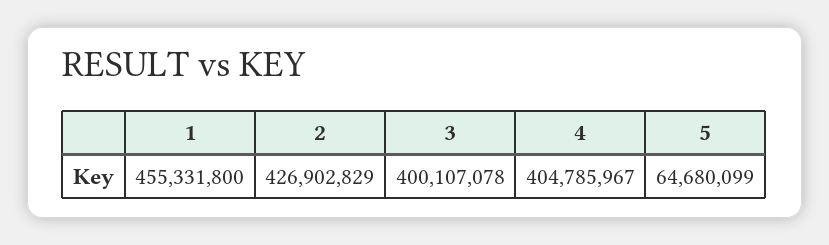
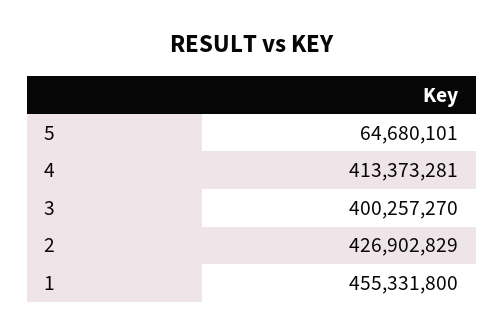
3: 400107078 -> 400257270
4: 404785967 -> 413373281
5: 64680099 -> 64680101

